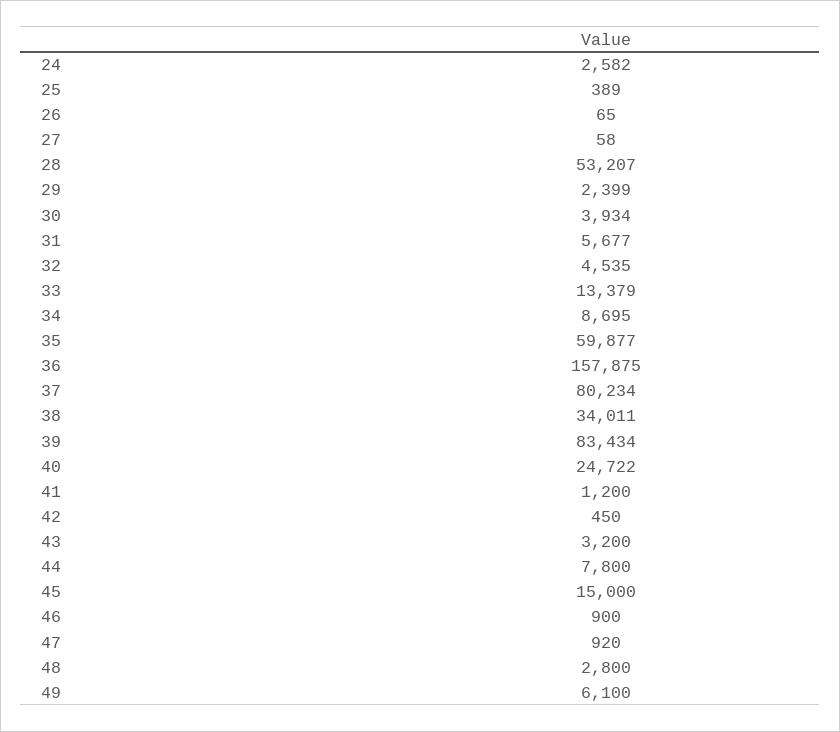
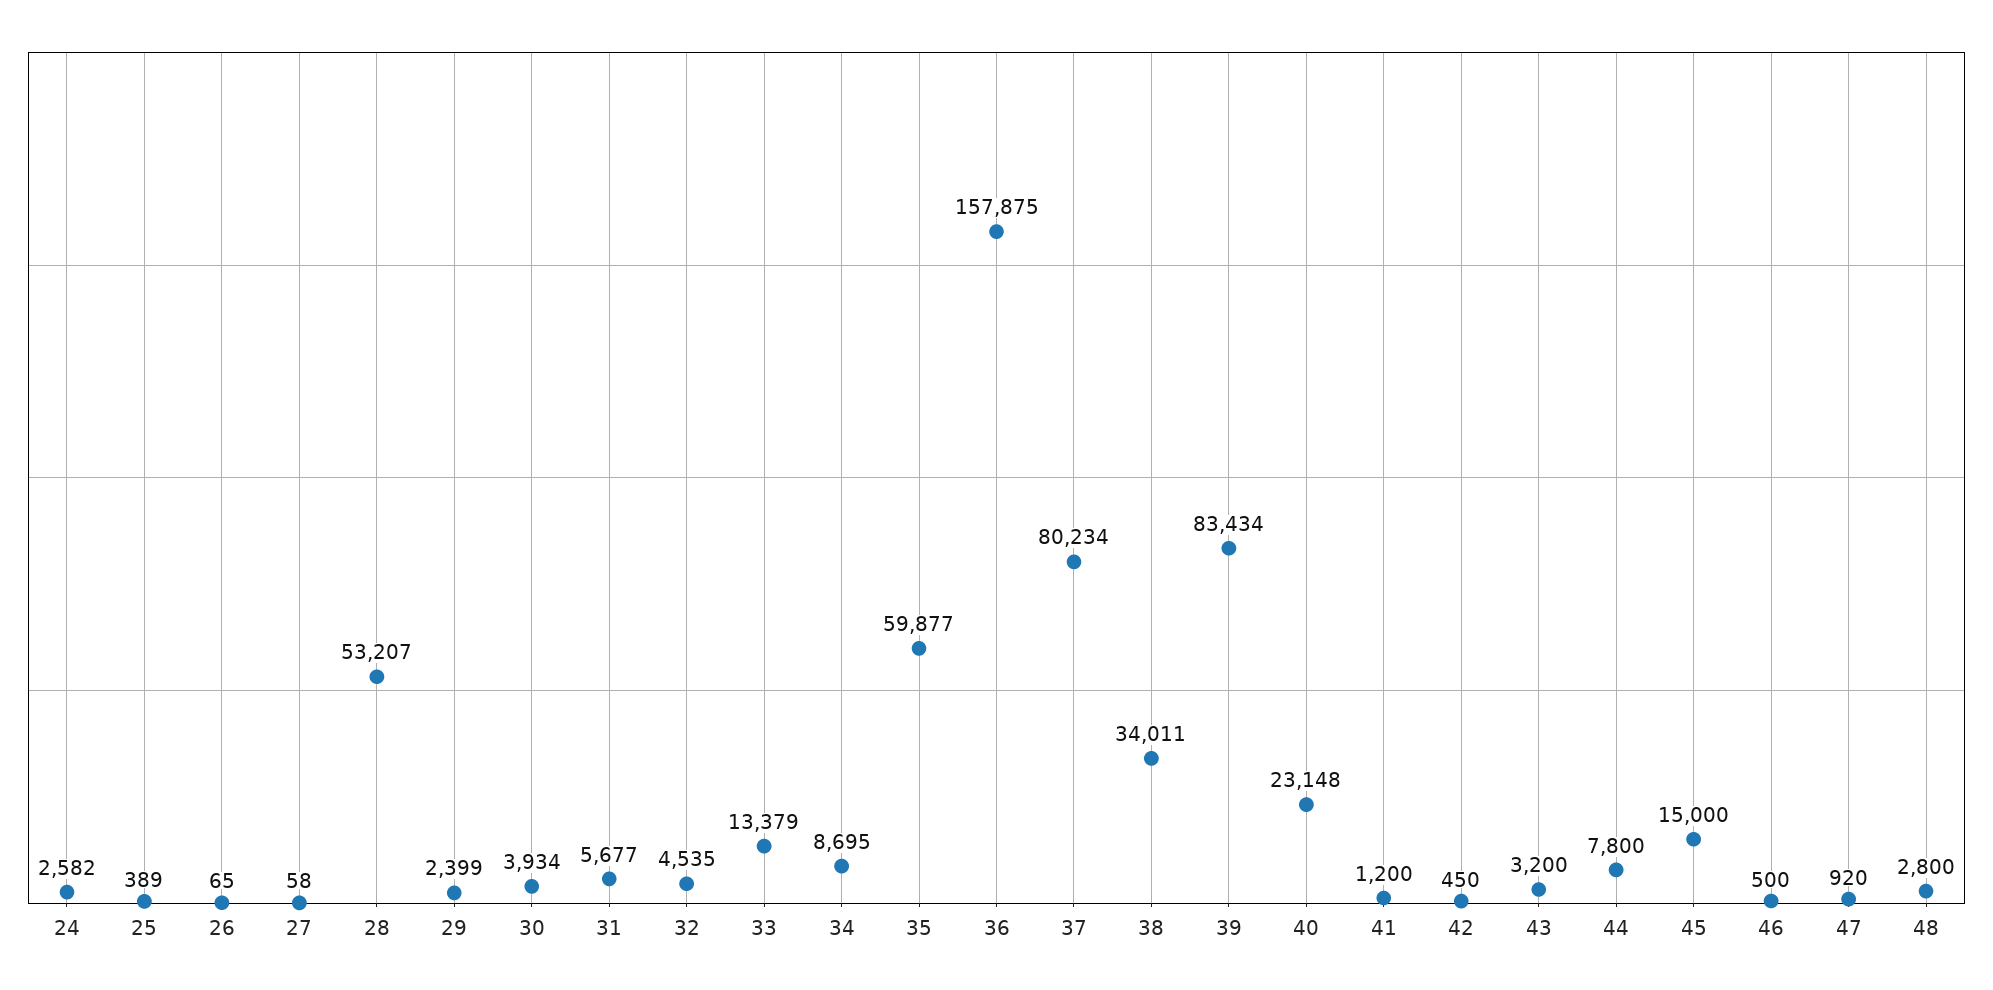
40: 24722 -> 23148
46: 900 -> 500
49: 6100 -> none

